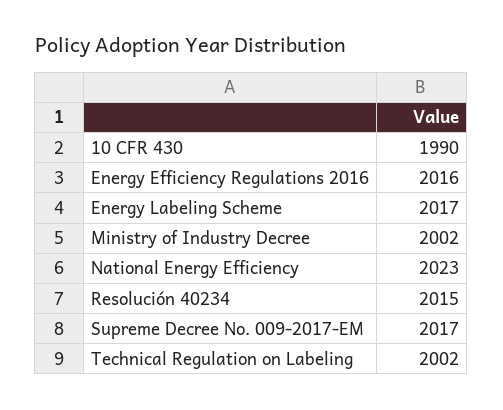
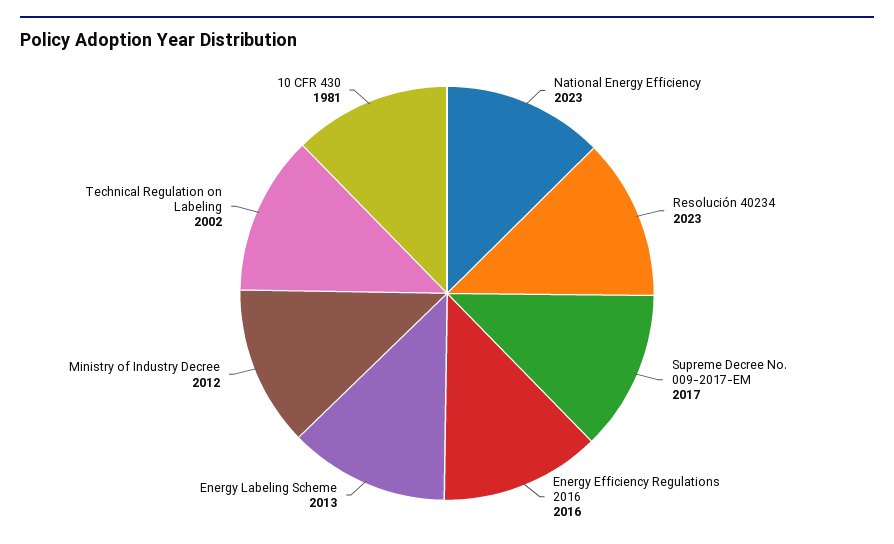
10 CFR 430: 1990 -> 1981
Energy Labeling Scheme: 2017 -> 2013
Ministry of Industry Decree: 2002 -> 2012
Resolución 40234: 2015 -> 2023

